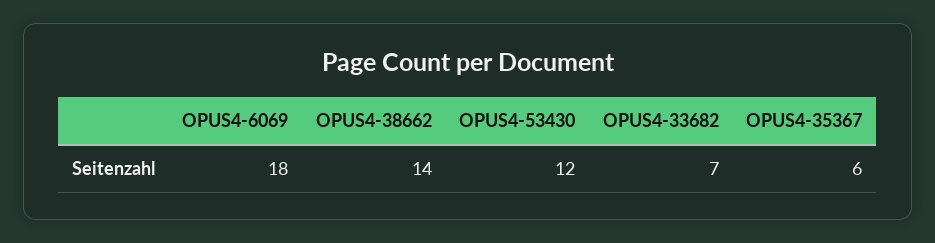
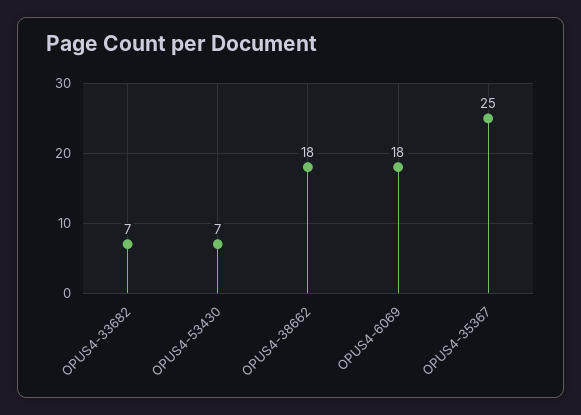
OPUS4-38662: 14 -> 18
OPUS4-53430: 12 -> 7
OPUS4-35367: 6 -> 25

